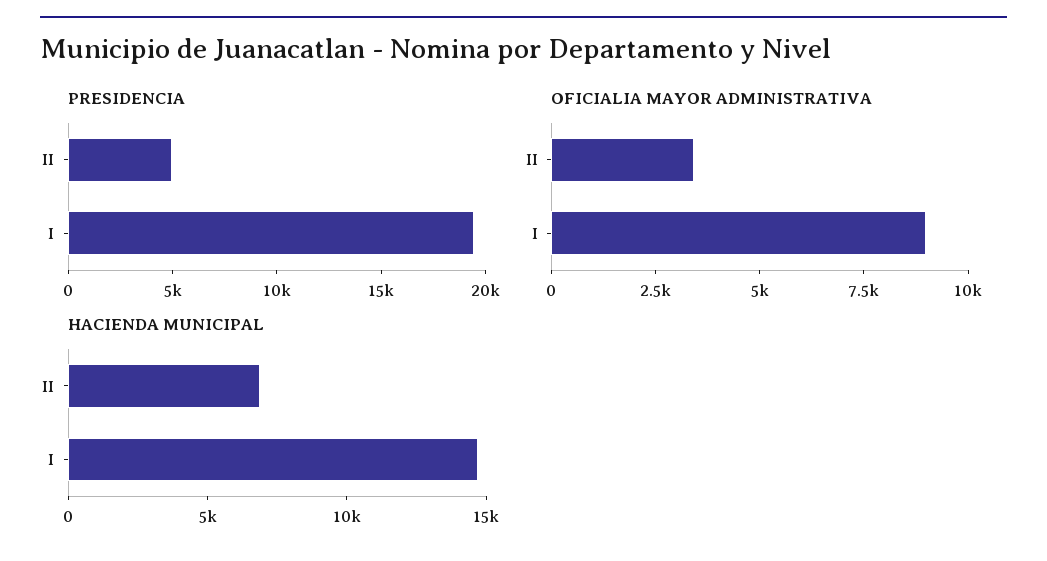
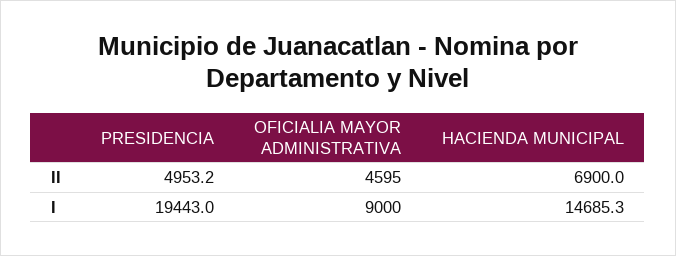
OFICIALIA MAYOR ADMINISTRATIVA, II: 3500 -> 4595

